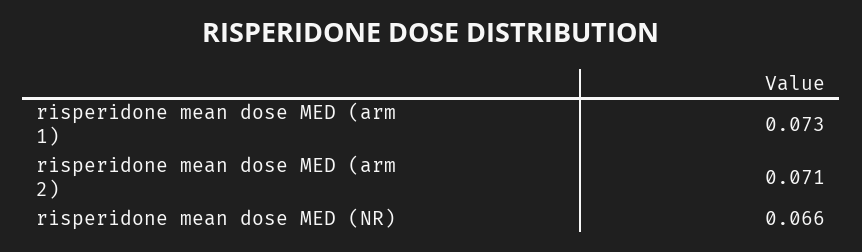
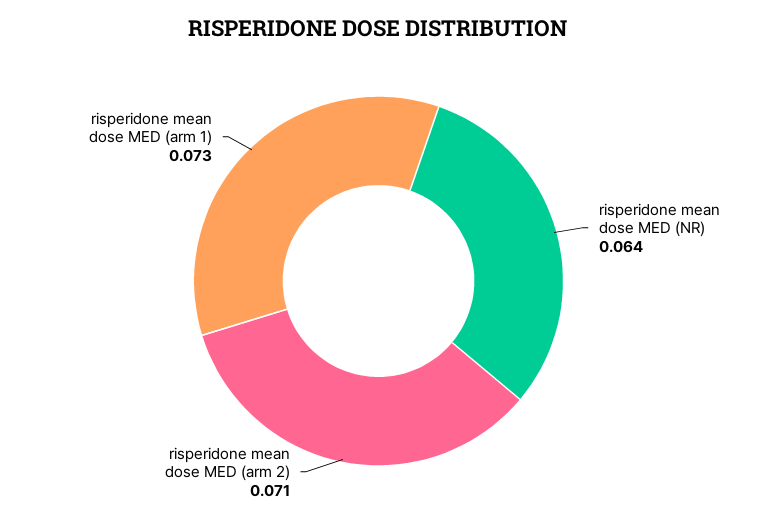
risperidone mean dose MED (NR): 0.066 -> 0.064

